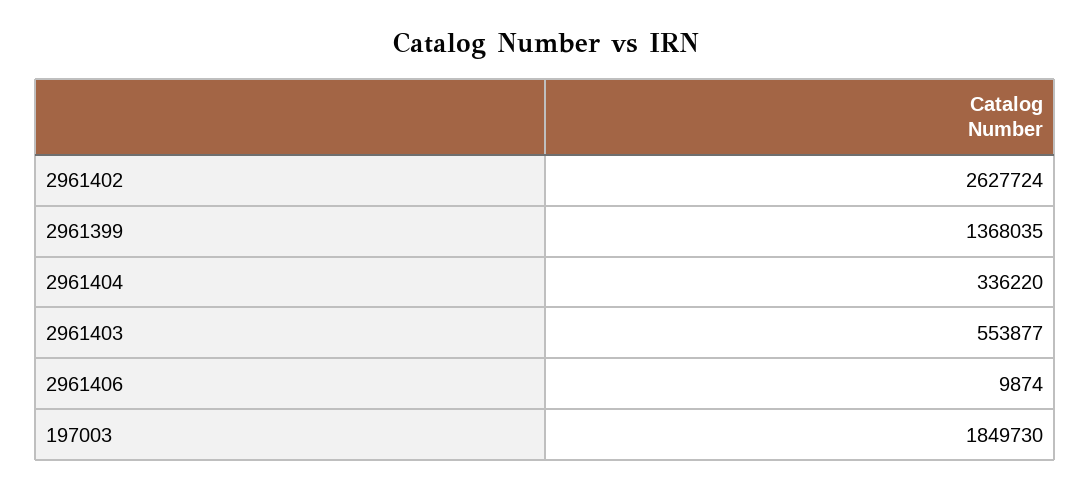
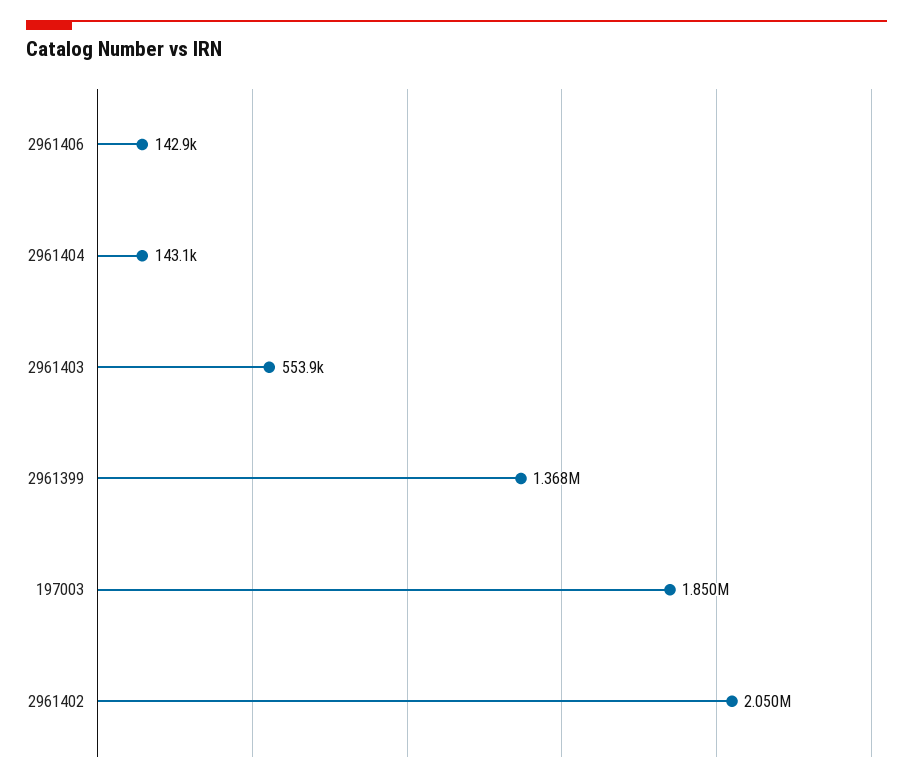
2961402: 2627724 -> 2050000
2961404: 336220 -> 143100
2961406: 9874 -> 142900

